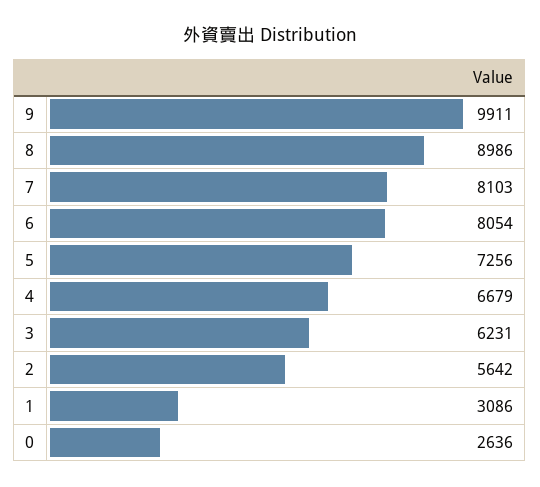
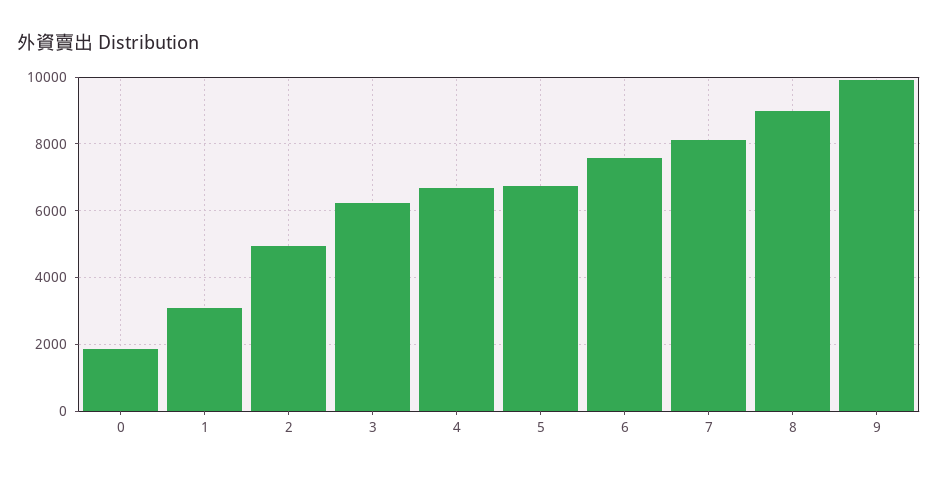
6: 8054 -> 7600
5: 7256 -> 6800
2: 5642 -> 5000
0: 2636 -> 1800

